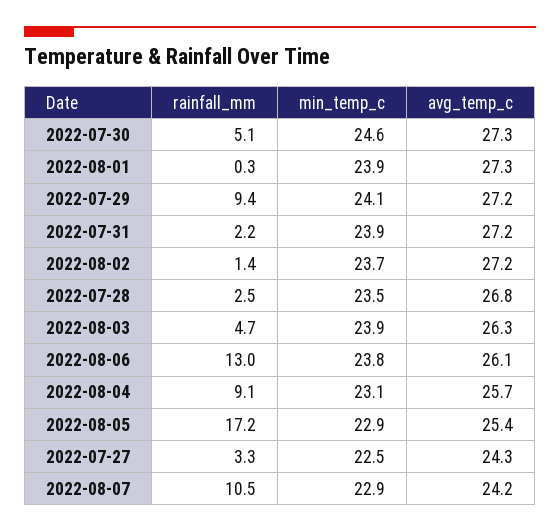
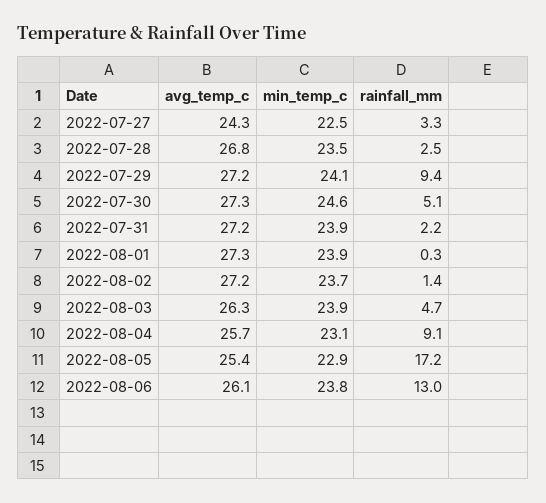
rainfall_mm, 2022-08-07: 10.5 -> none
min_temp_c, 2022-08-07: 22.9 -> none
avg_temp_c, 2022-08-07: 24.2 -> none

